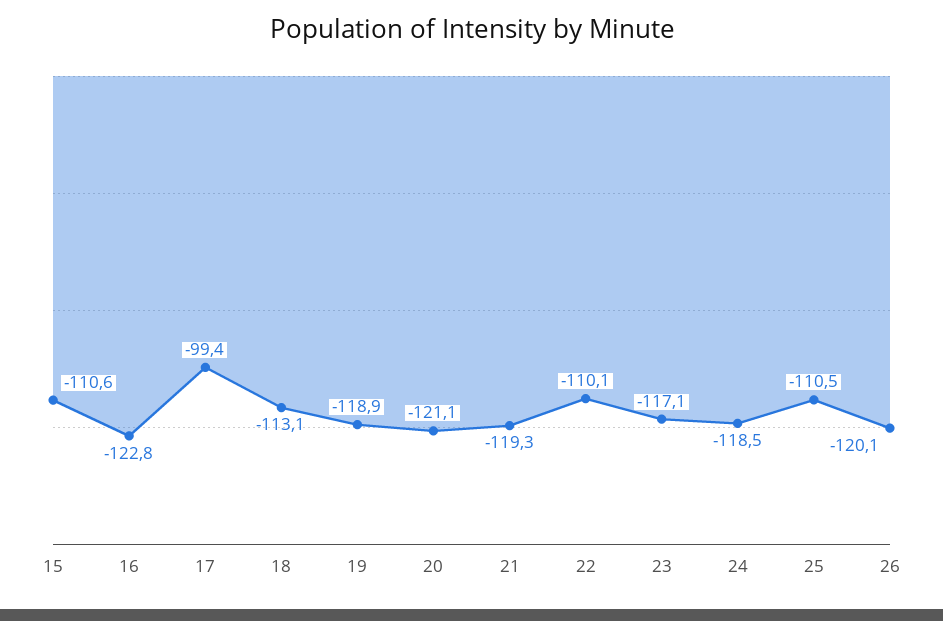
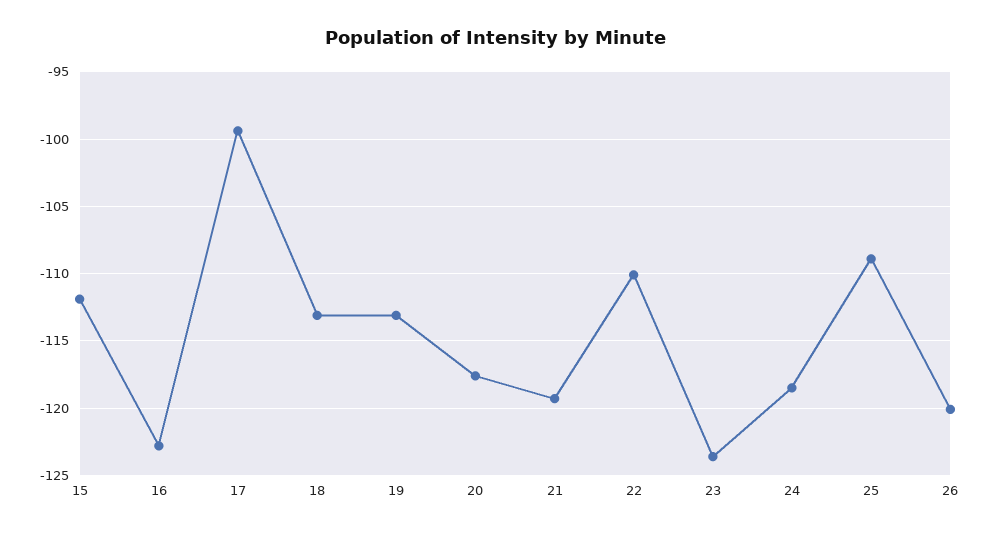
15: -110.6 -> -112
19: -118.9 -> -113
20: -121.1 -> -117.5
23: -117.1 -> -123.5
25: -110.5 -> -109

